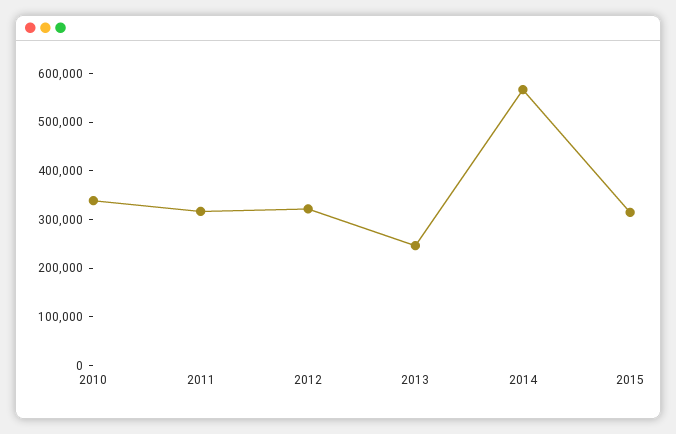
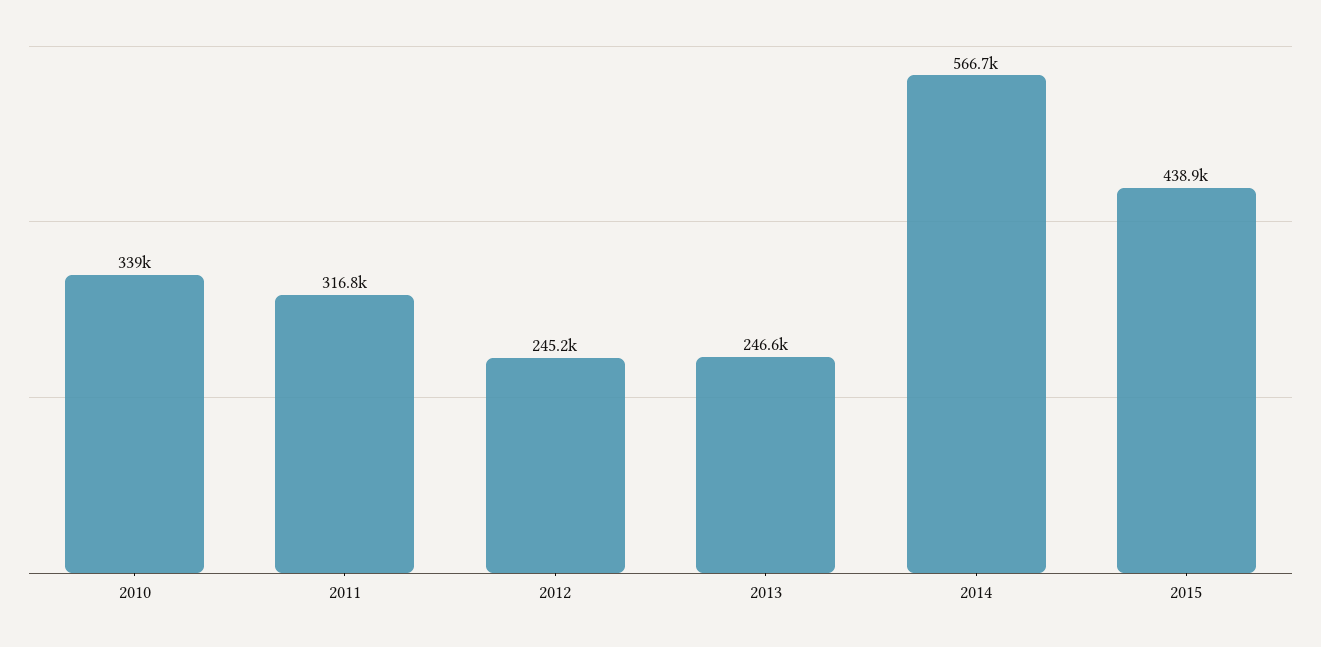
2012: 320000 -> 245200
2015: 320000 -> 438900

